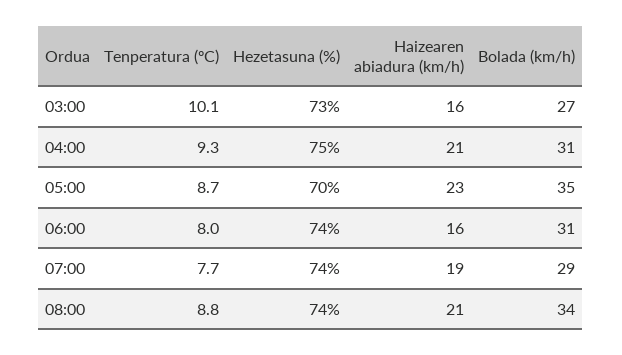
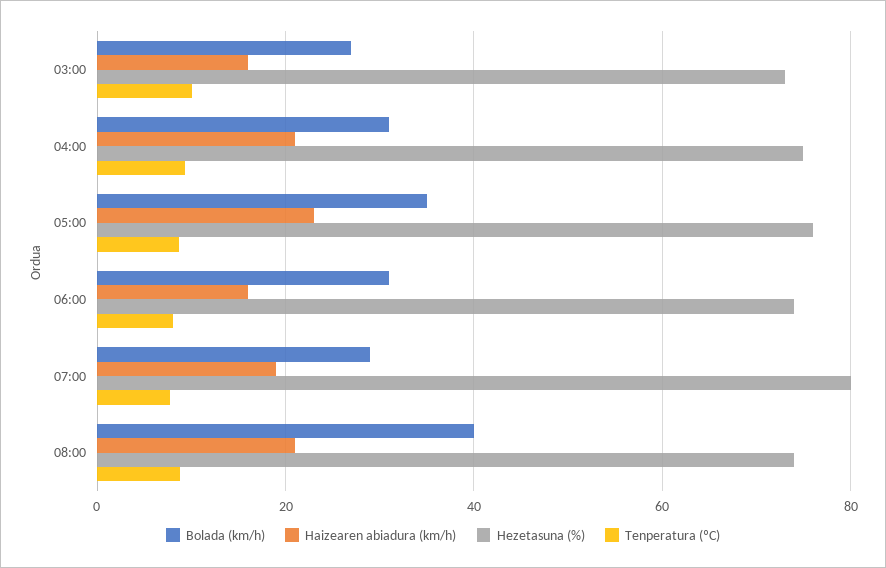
Hezetasuna (%), 05:00: 70 -> 76
Hezetasuna (%), 07:00: 74 -> 80
Bolada (km/h), 08:00: 34 -> 40

